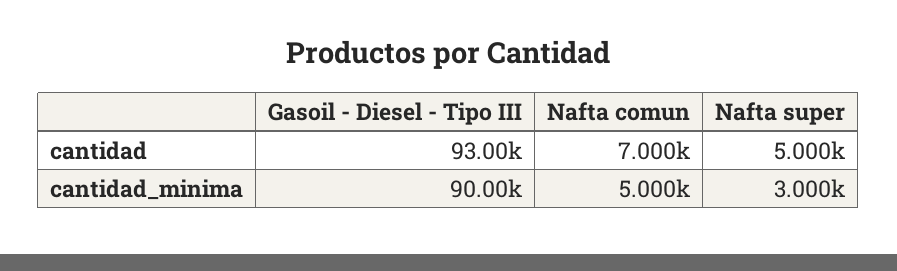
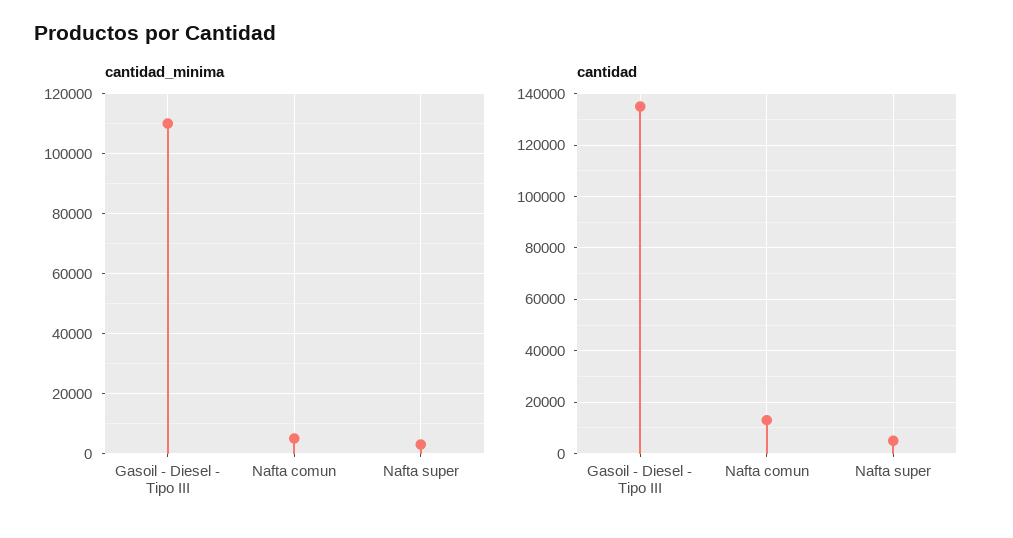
cantidad, Gasoil - Diesel - Tipo III: 93000 -> 135000
cantidad, Nafta comun: 7000 -> 12500
cantidad_minima, Gasoil - Diesel - Tipo III: 90000 -> 110000

